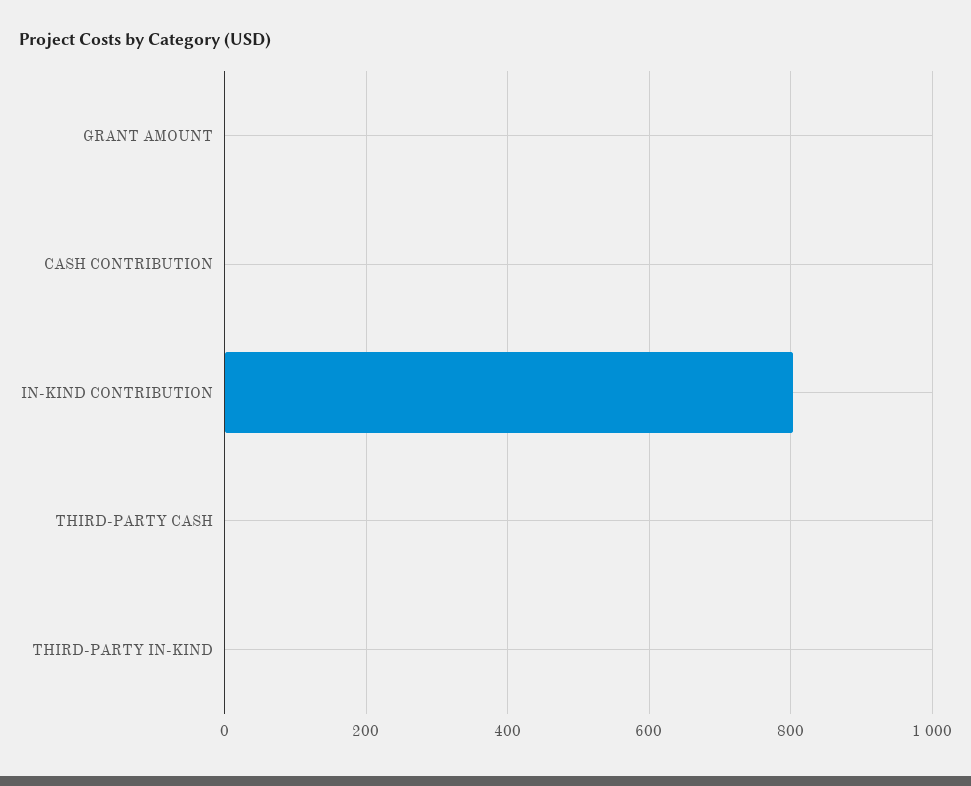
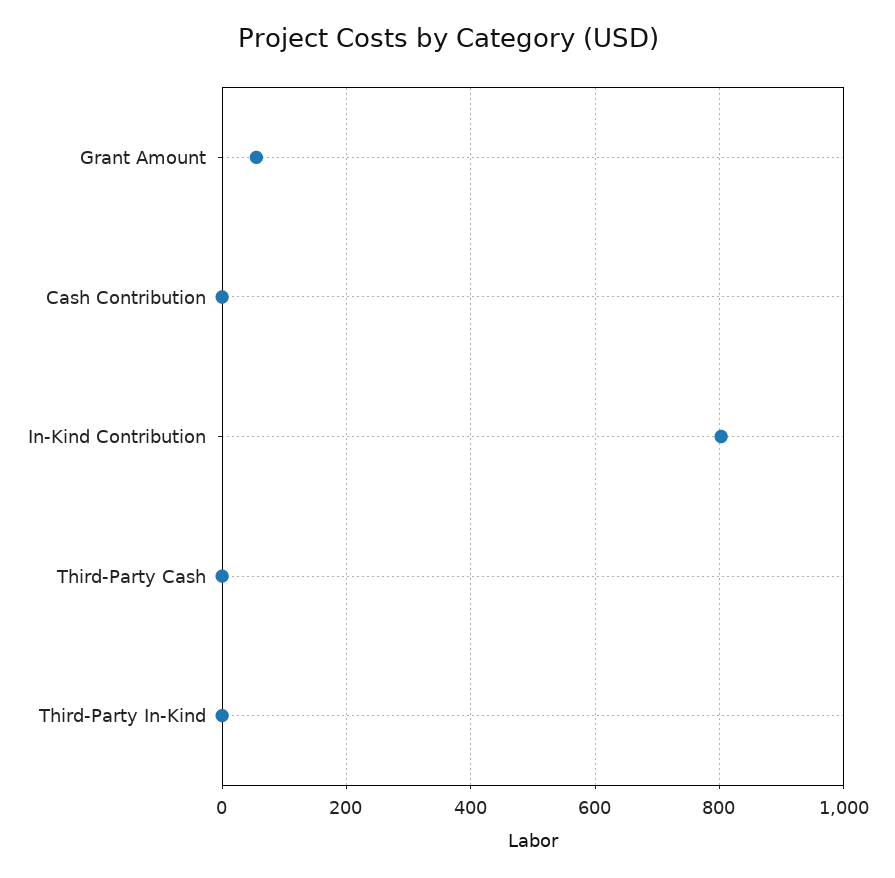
GRANT AMOUNT: 0 -> 60

